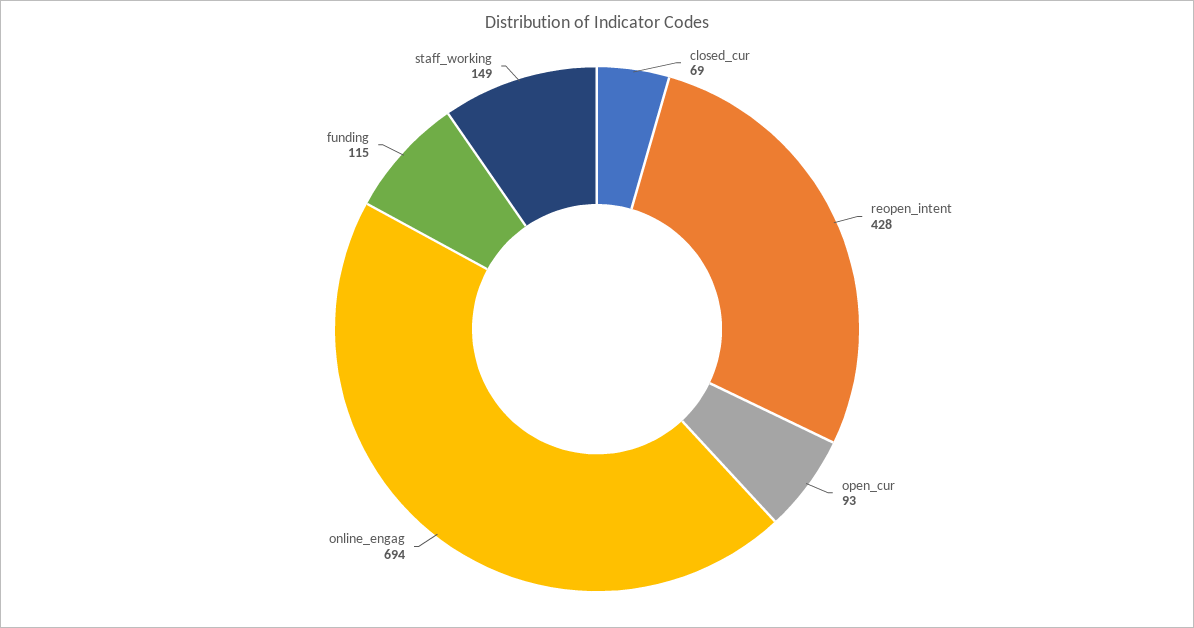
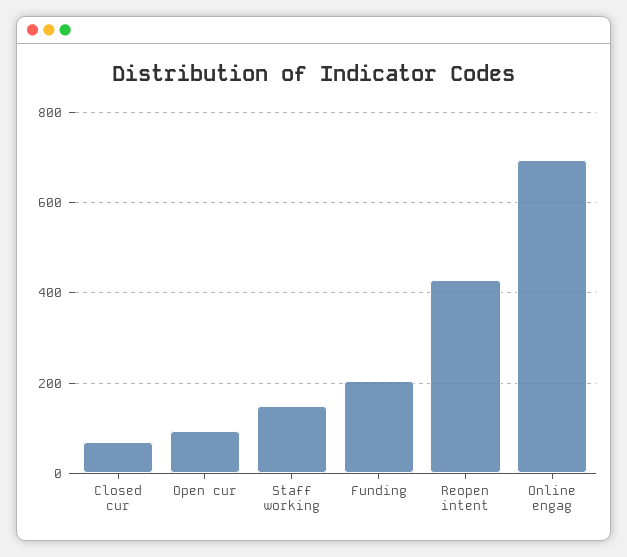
funding: 115 -> 200

